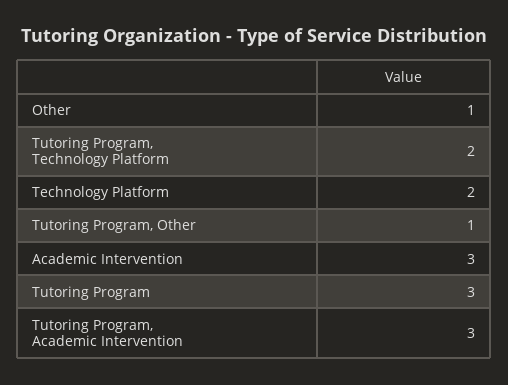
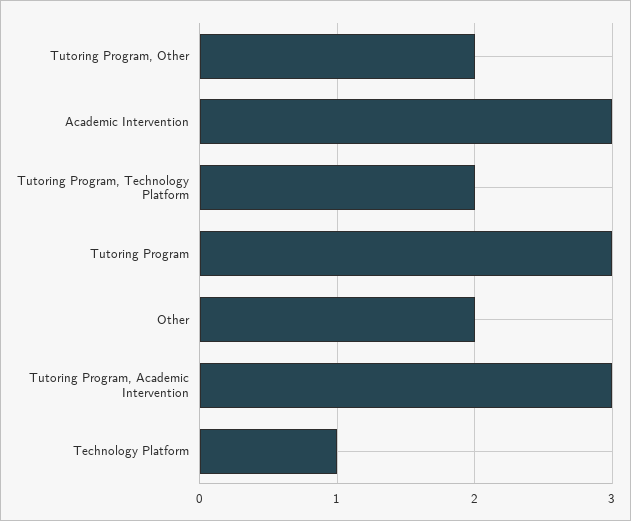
Other: 1 -> 2
Technology Platform: 2 -> 1
Tutoring Program, Other: 1 -> 2

